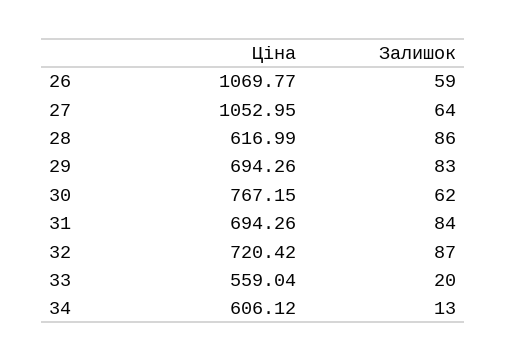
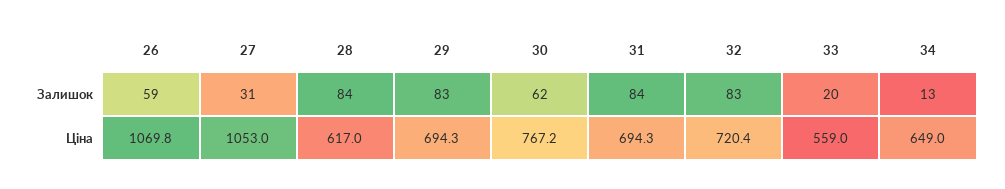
Залишок, 27: 64 -> 31
Залишок, 28: 86 -> 84
Залишок, 32: 87 -> 83
Ціна, 34: 606.12 -> 649

